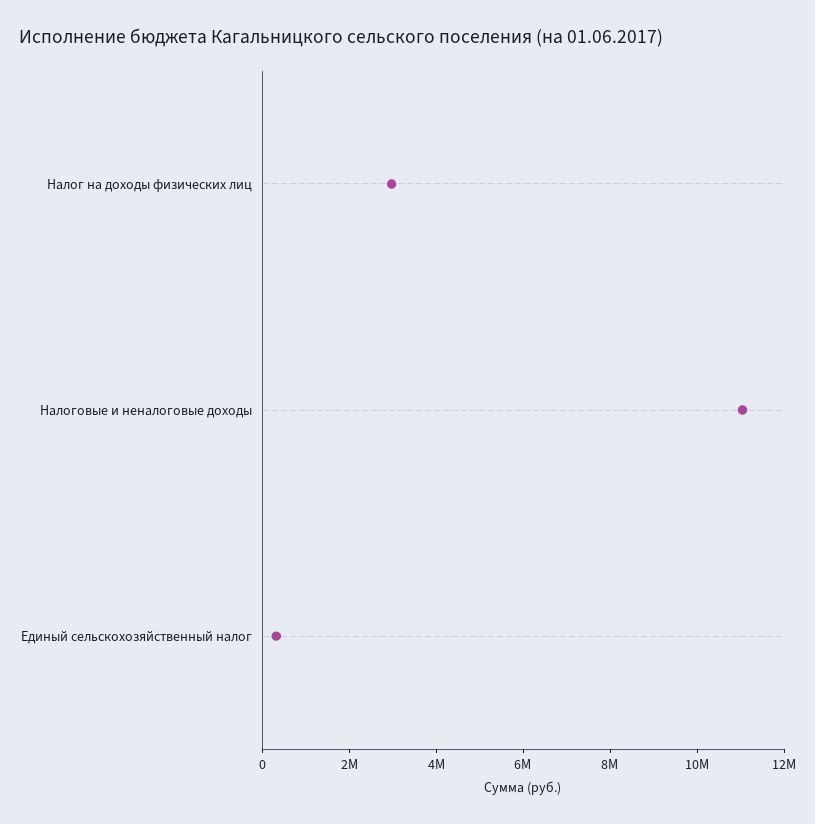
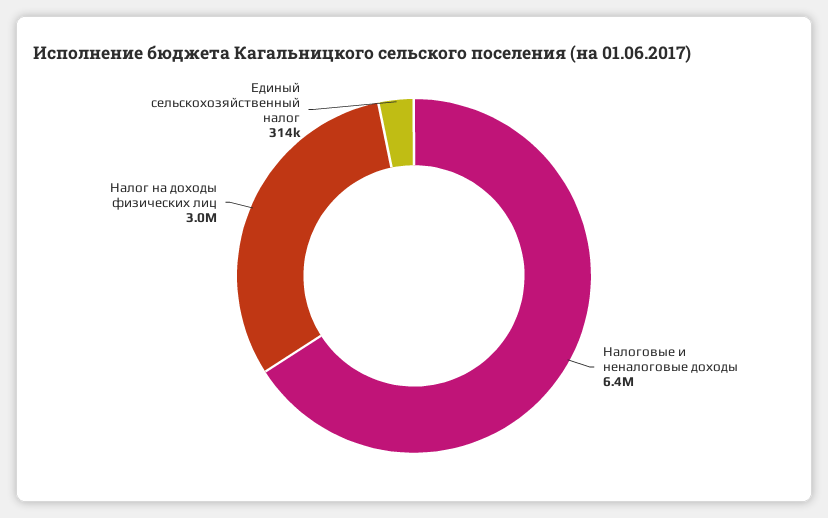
Налоговые и неналоговые доходы: 11000000 -> 6400000

